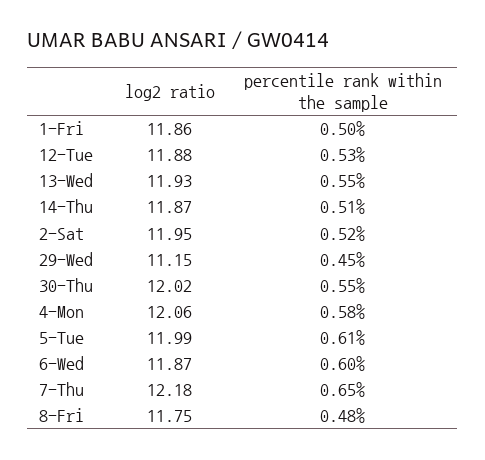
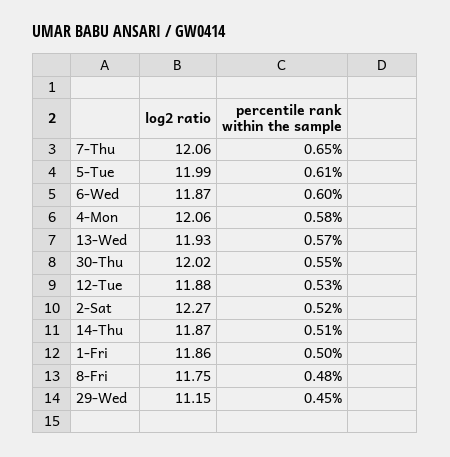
percentile rank within the sample, 13-Wed: 0.55 -> 0.57
log2 ratio, 2-Sat: 11.95 -> 12.27
log2 ratio, 7-Thu: 12.18 -> 12.06

